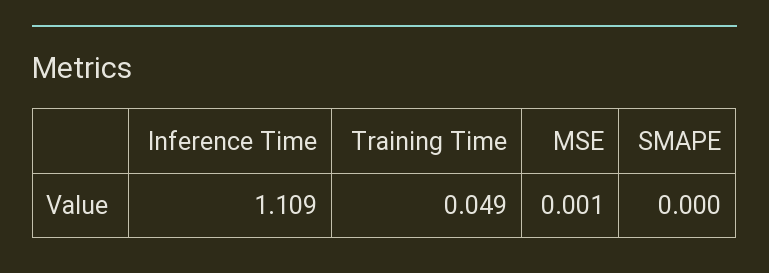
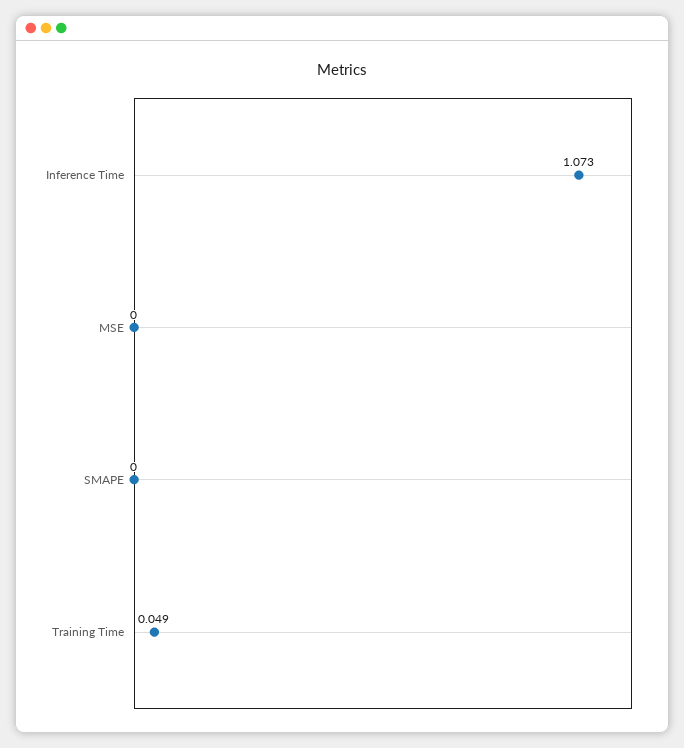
Inference Time: 1.109 -> 1.073
MSE: 0.001 -> 0

